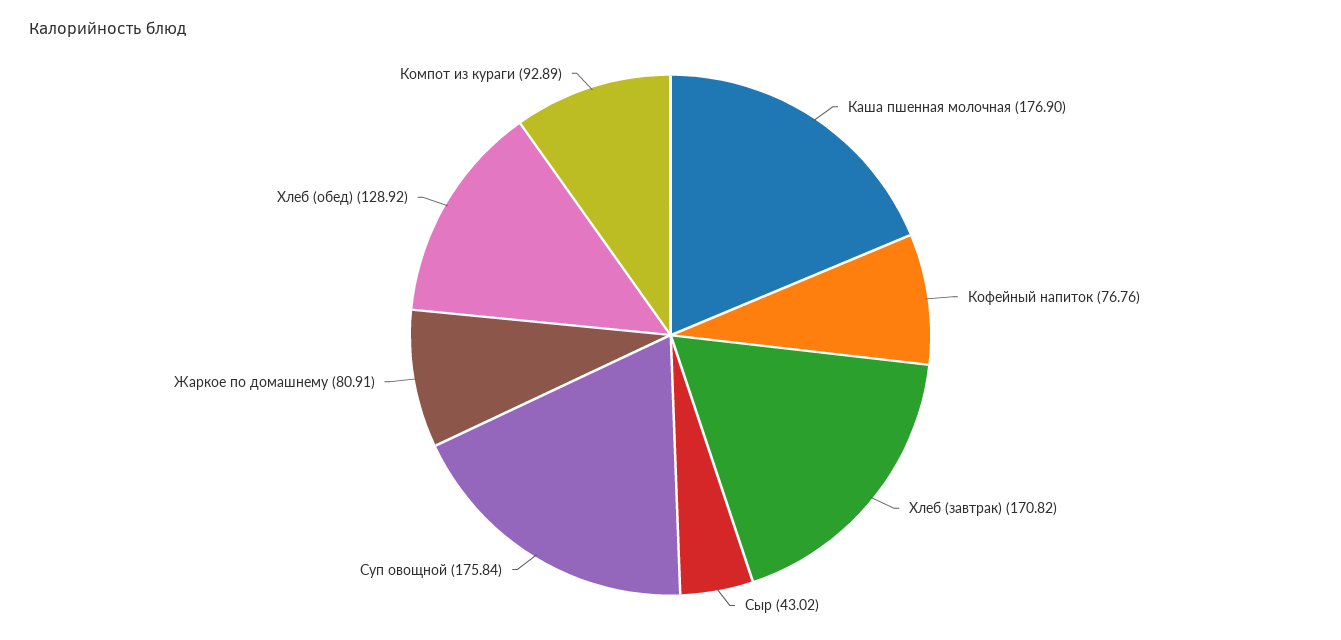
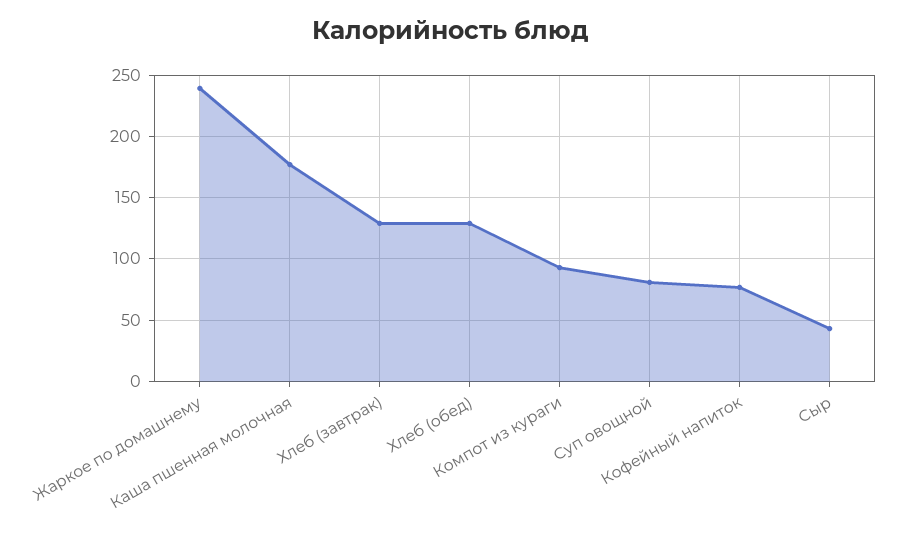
Хлеб (завтрак): 170.82 -> 130
Суп овощной: 175.84 -> 80
Жаркое по домашнему: 80.91 -> 240

